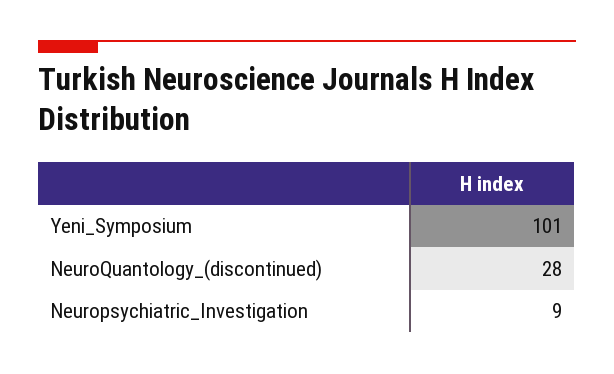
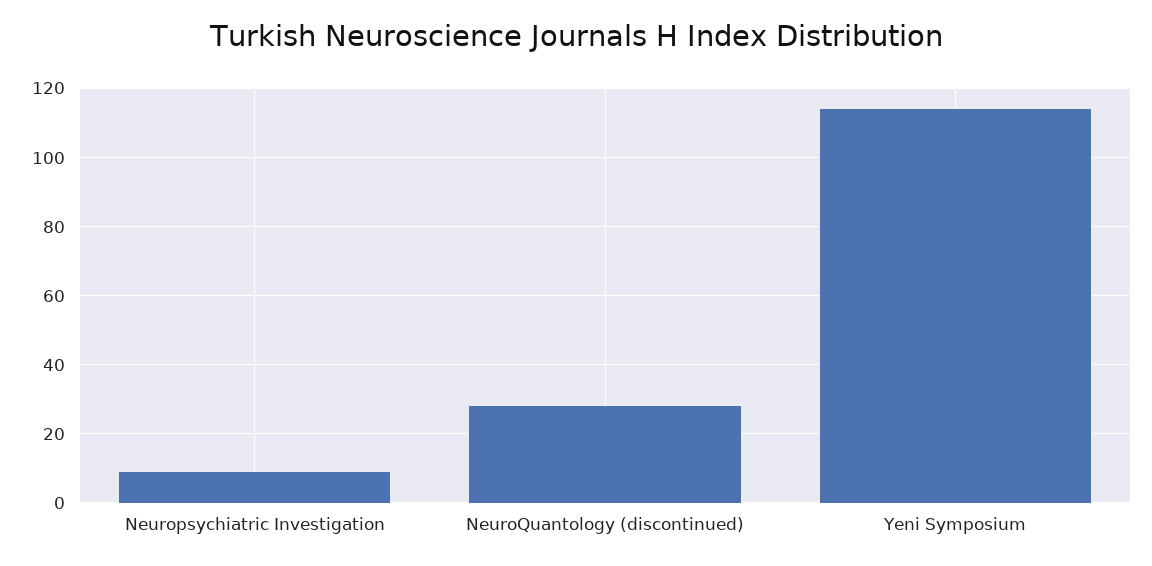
Yeni_Symposium: 101 -> 115

